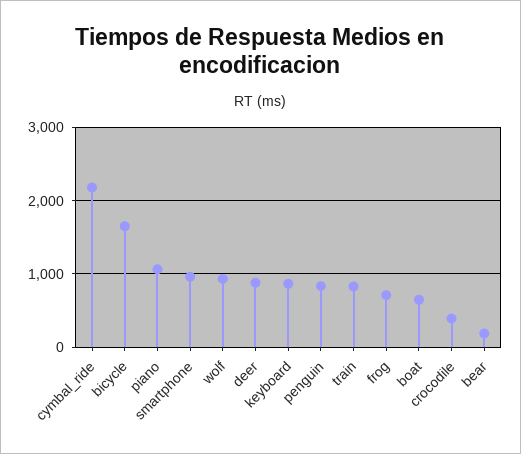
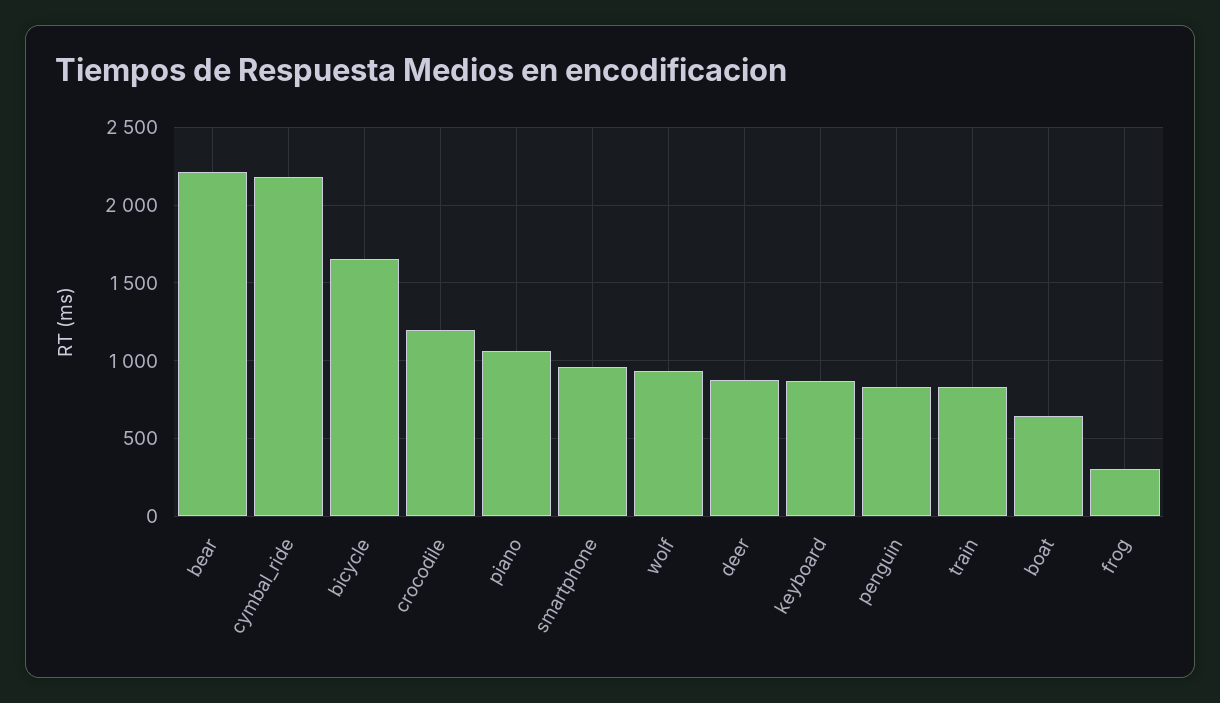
frog: 700 -> 300
crocodile: 400 -> 1200
bear: 200 -> 2200

